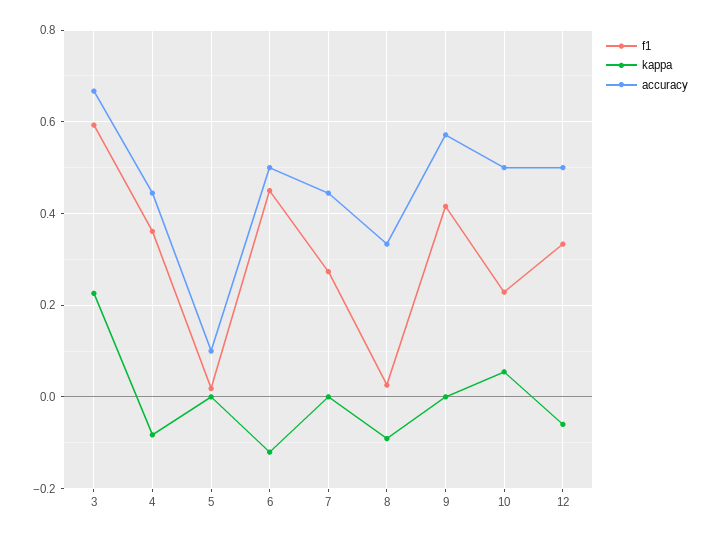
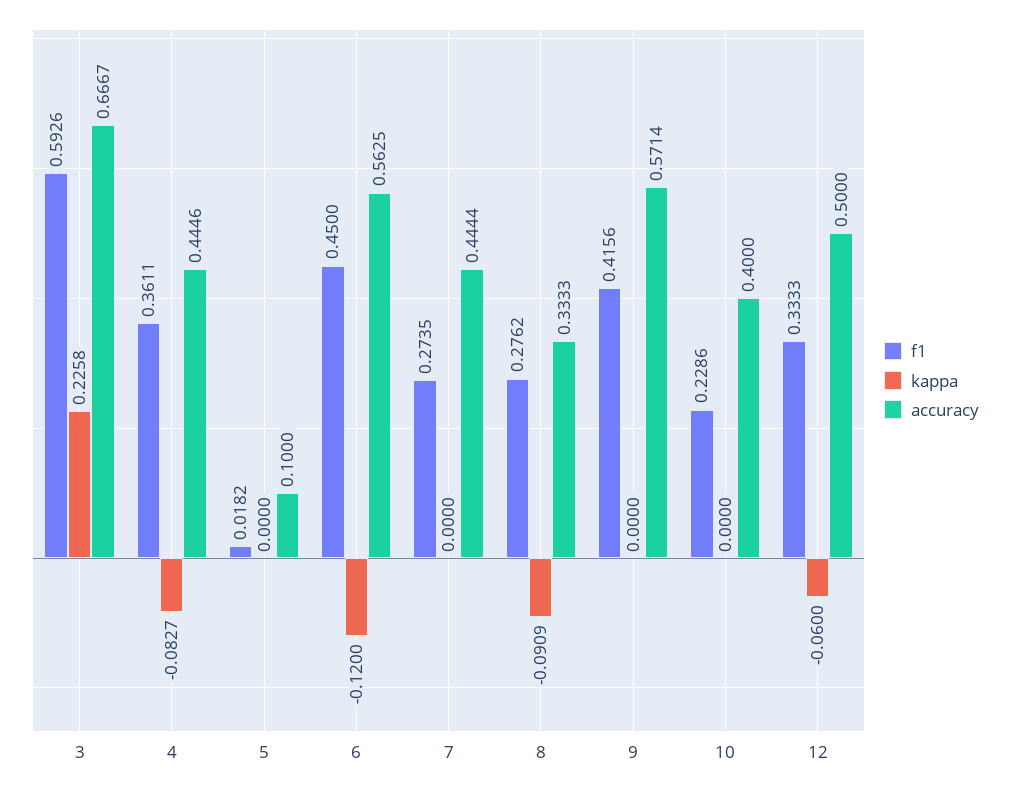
accuracy, 6: 0.5 -> 0.5625
f1, 8: 0.02 -> 0.2762
kappa, 10: 0.06 -> 0
accuracy, 10: 0.5 -> 0.4

